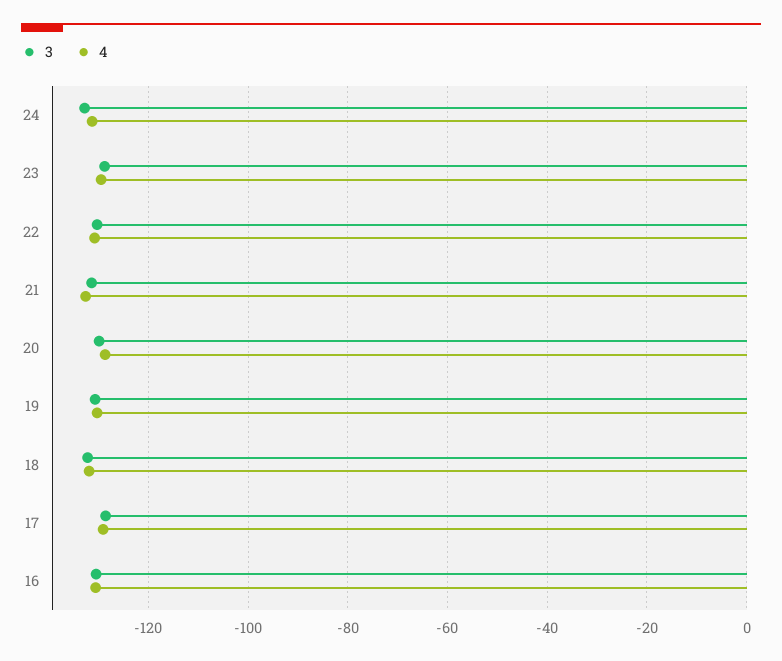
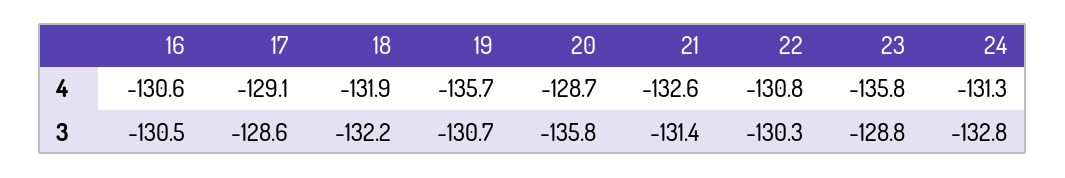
4, 23: -130 -> -135.8
3, 20: -130 -> -135.8
4, 19: -130 -> -135.7

